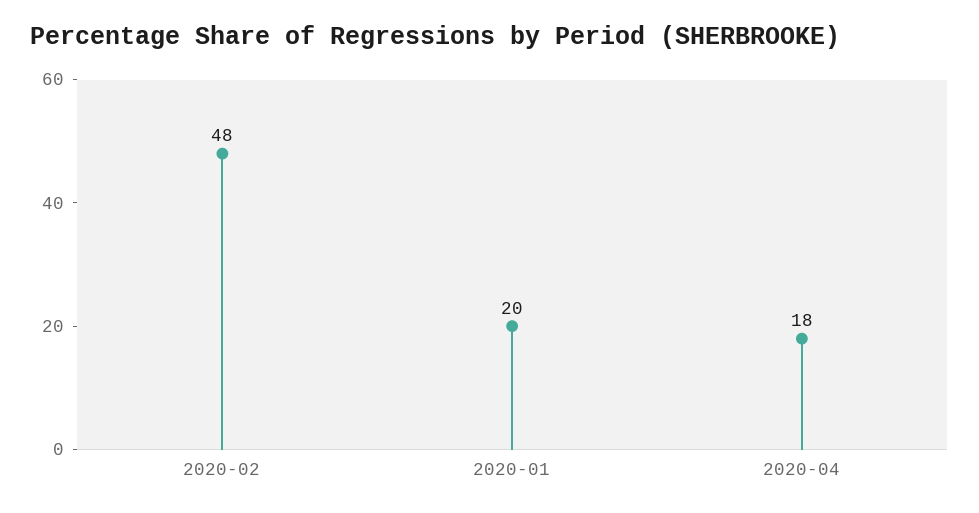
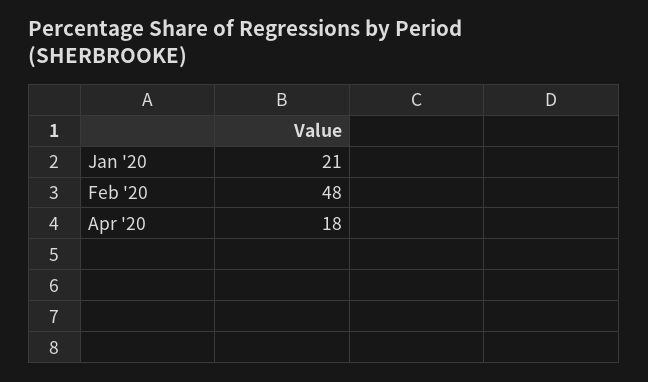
2020-01: 20 -> 21

